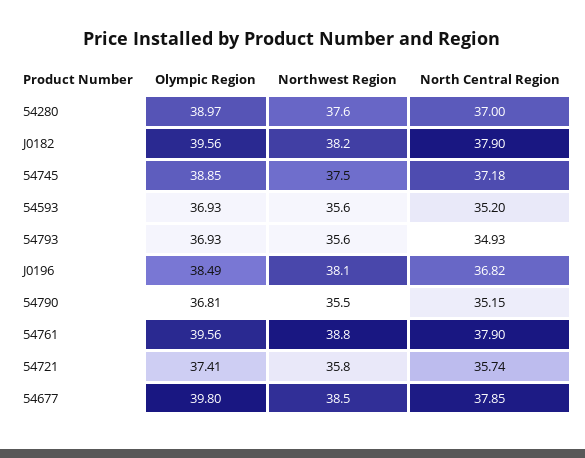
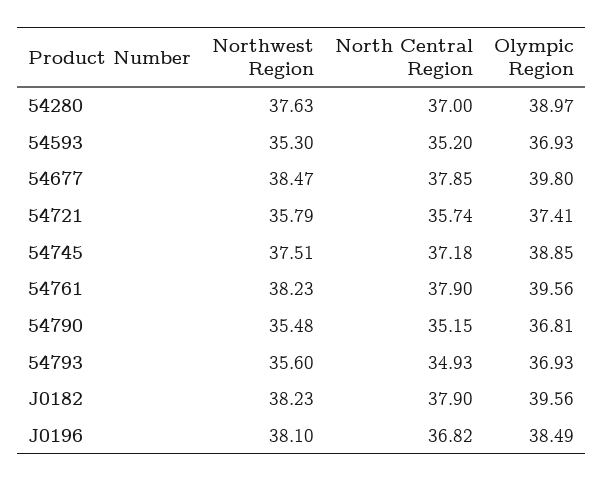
Northwest Region, 54593: 35.6 -> 35.3
Northwest Region, 54761: 38.8 -> 38.23

